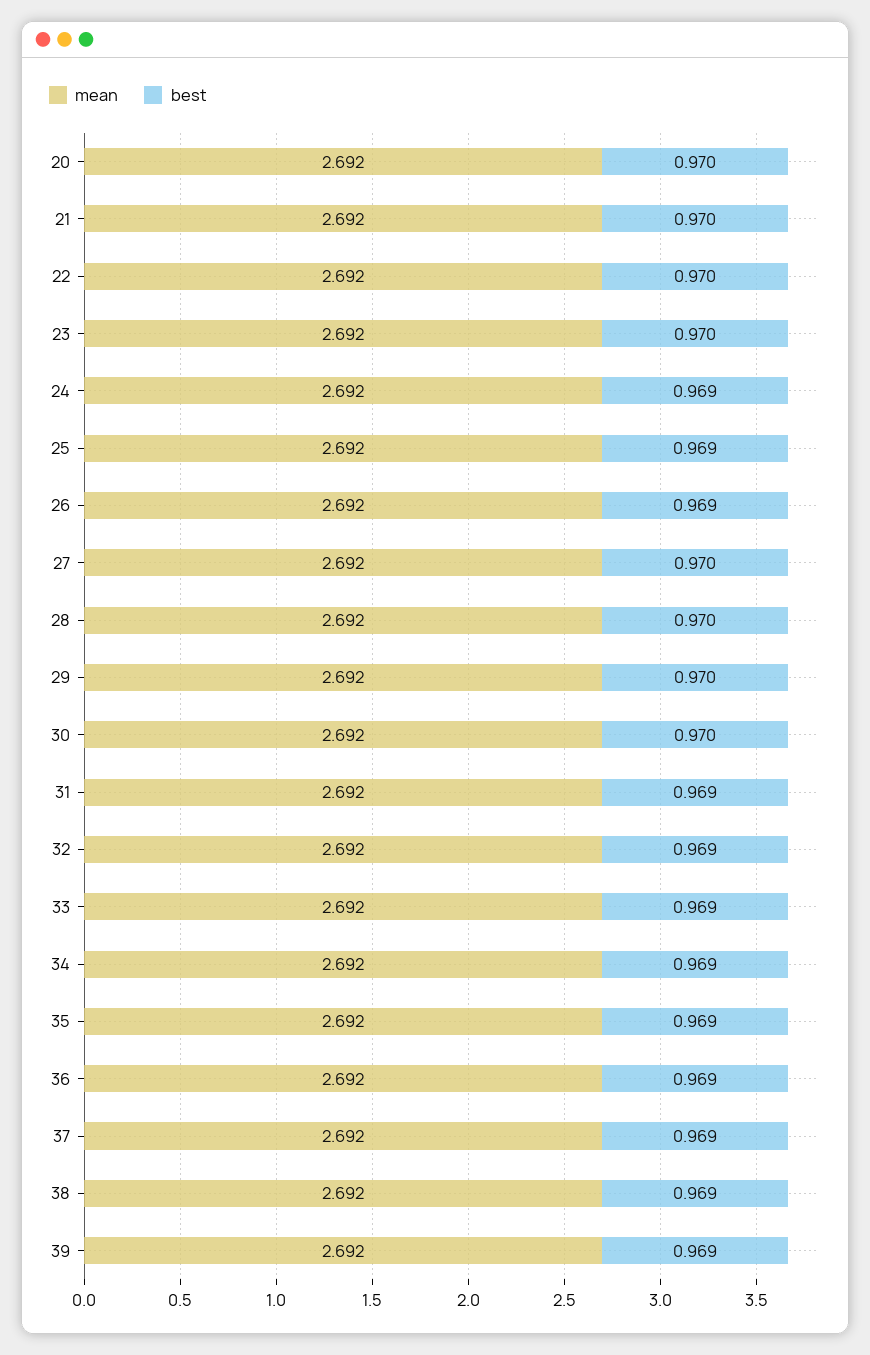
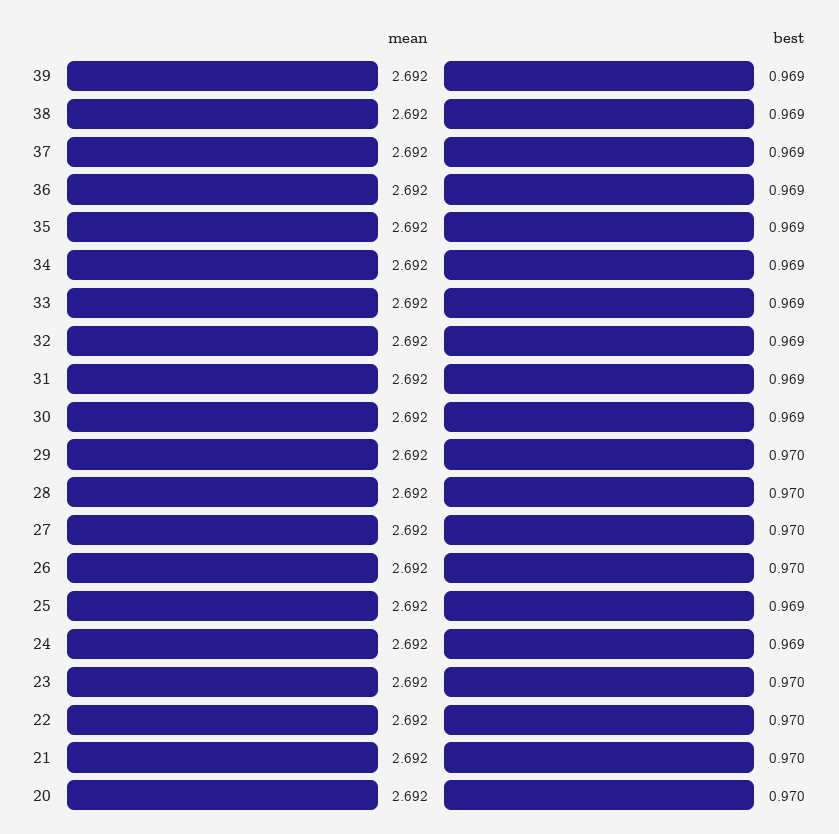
best, 26: 0.969 -> 0.97
best, 30: 0.97 -> 0.969

